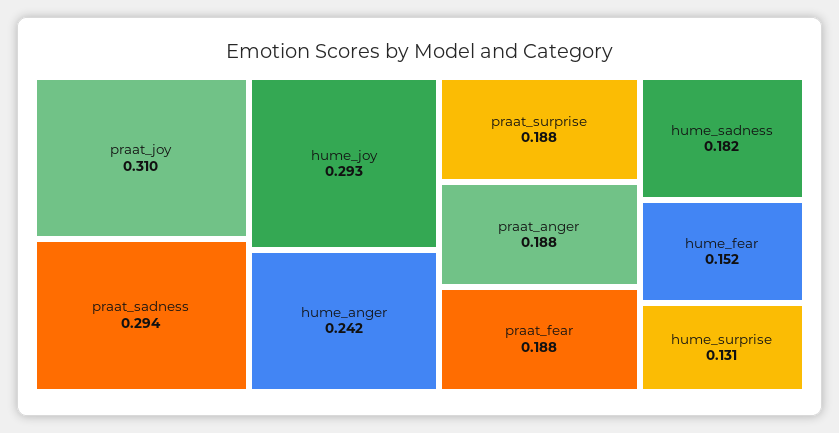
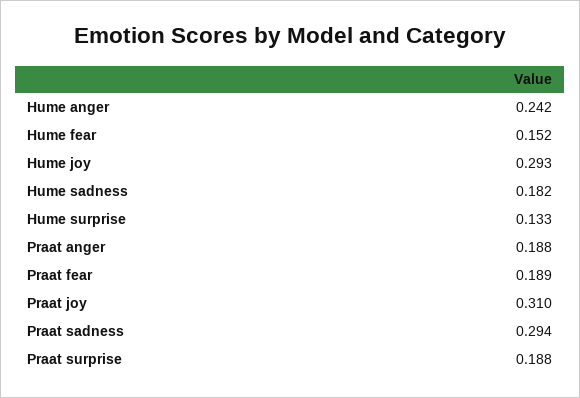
praat_fear: 0.188 -> 0.189
hume_surprise: 0.131 -> 0.133

